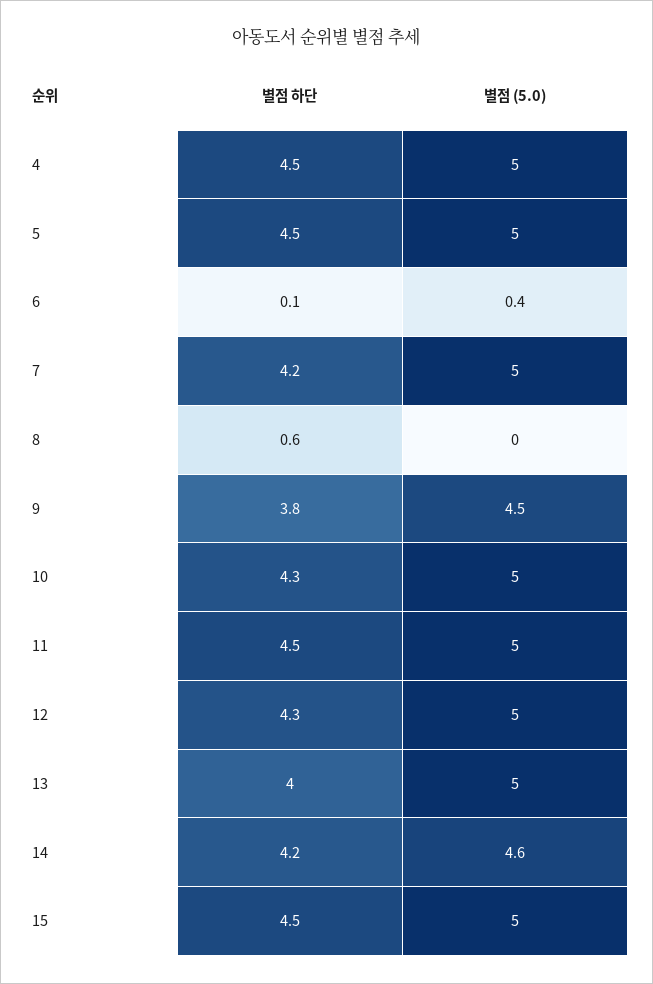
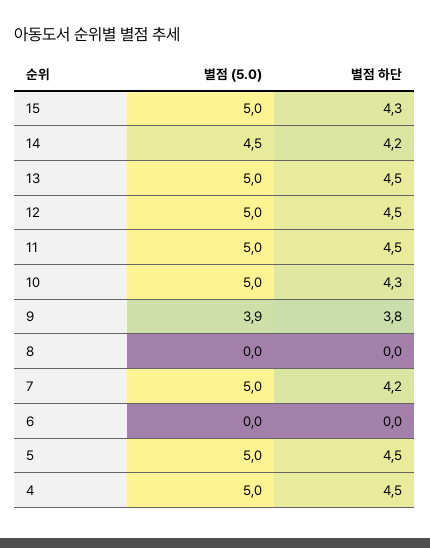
별점 하단, 6: 0.1 -> 0
별점 (5.0), 6: 0.4 -> 0
별점 하단, 8: 0.6 -> 0
별점 (5.0), 9: 4.5 -> 3.9
별점 하단, 12: 4.3 -> 4.5
별점 하단, 13: 4 -> 4.5
별점 (5.0), 14: 4.6 -> 4.5
별점 하단, 15: 4.5 -> 4.3

